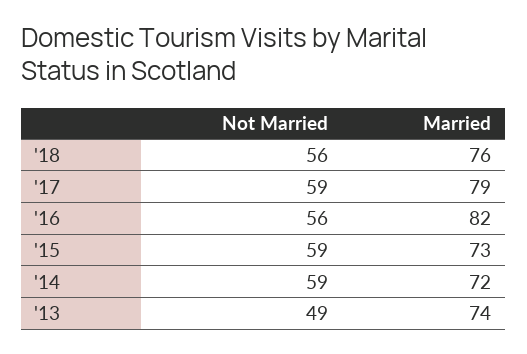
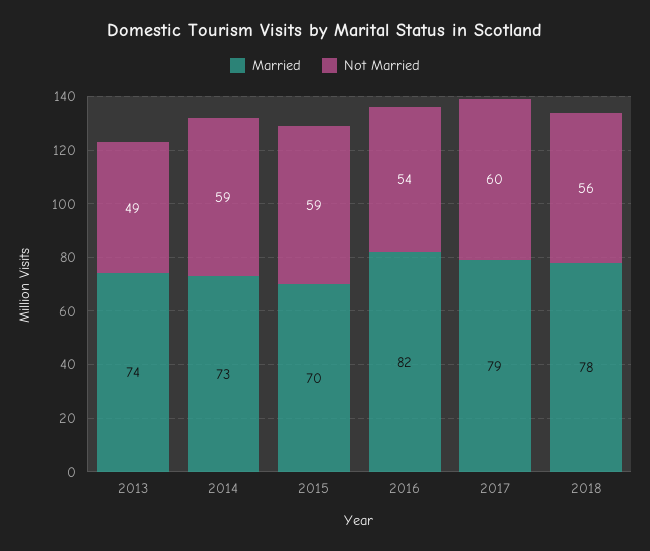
Married, '18: 76 -> 78
Not Married, '17: 59 -> 60
Not Married, '16: 56 -> 54
Married, '15: 73 -> 70
Married, '14: 72 -> 73

